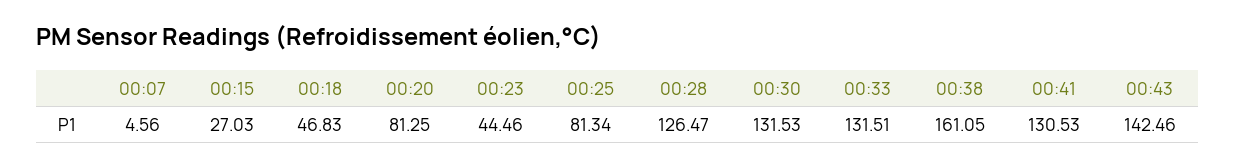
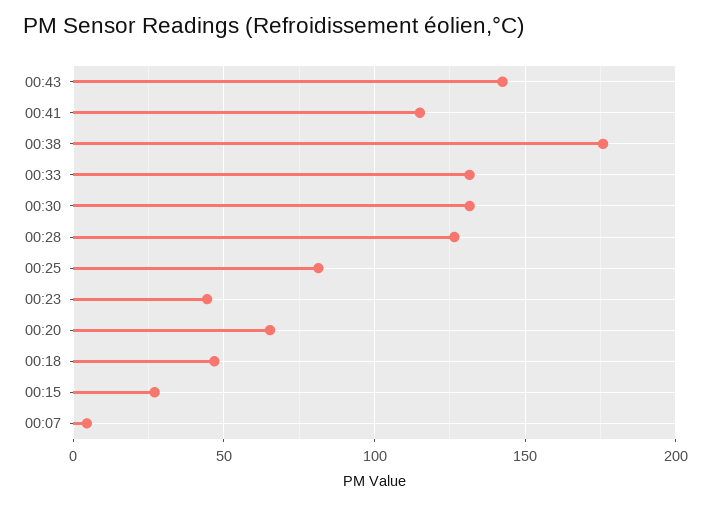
00:20: 81.25 -> 65
00:38: 161.05 -> 175
00:41: 130.53 -> 115

